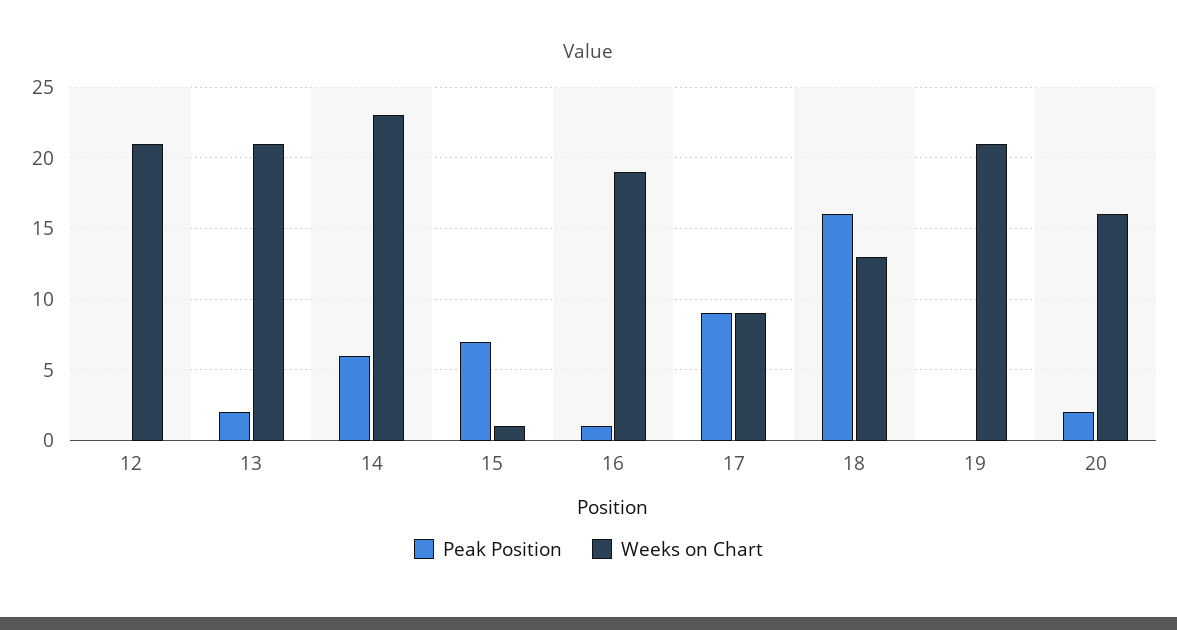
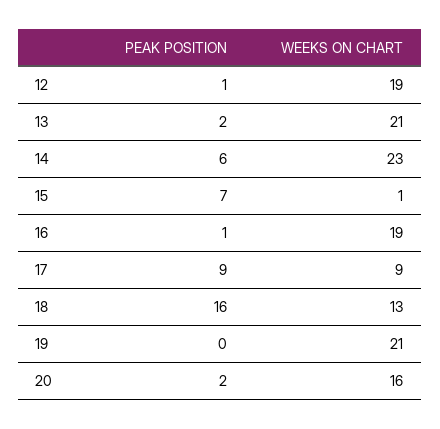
Peak Position, 12: 0 -> 1
Weeks on Chart, 12: 21 -> 19

